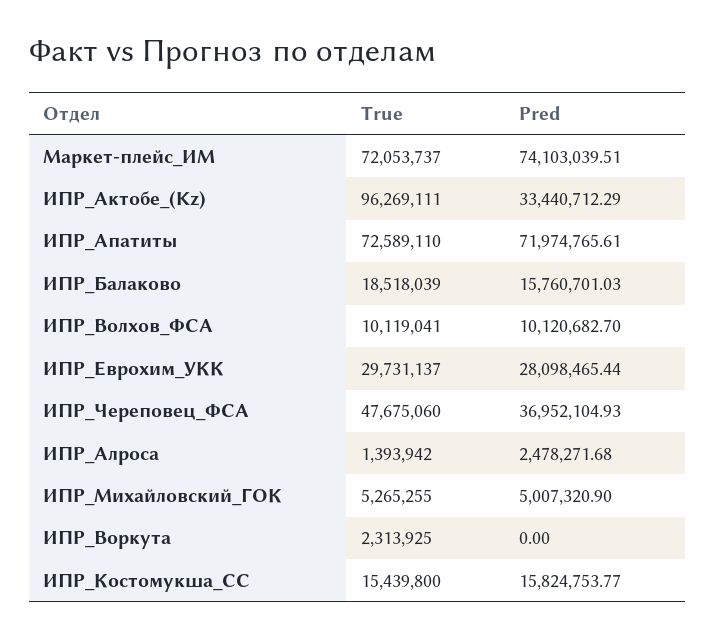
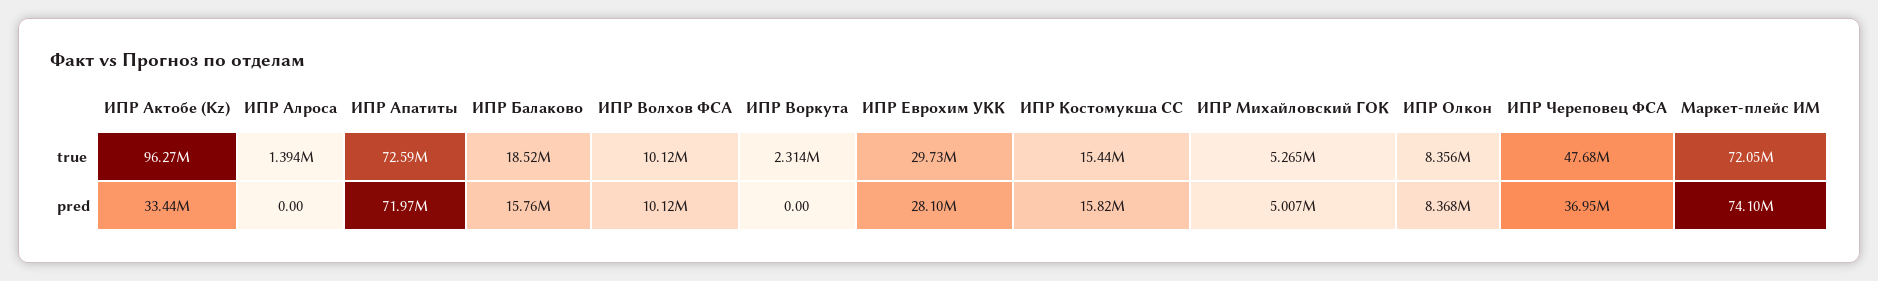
Pred, ИПР_Алроса: 2478271.68 -> 0
True, ИПР Олкон: none -> 8356000
Pred, ИПР Олкон: none -> 8368000

